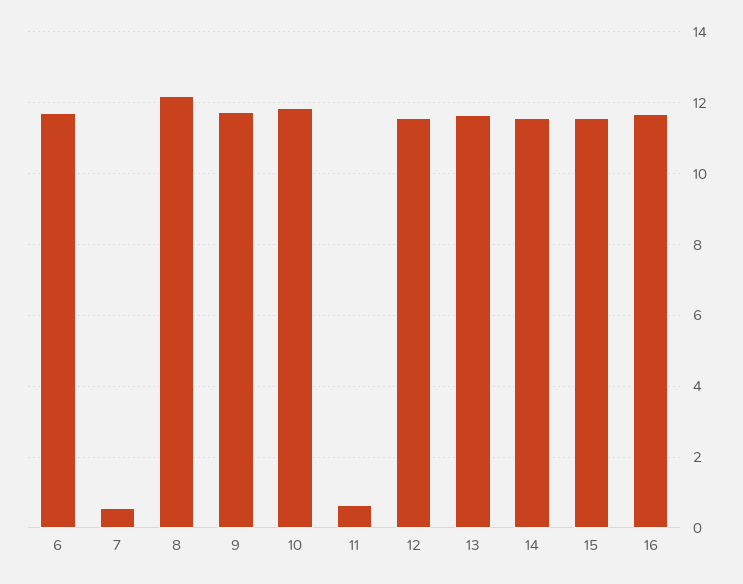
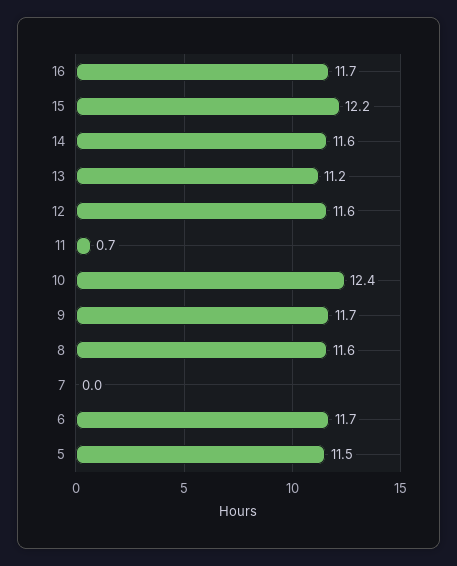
7: 0.6 -> 0
8: 12.2 -> 11.6
10: 11.8 -> 12.4
13: 11.6 -> 11.2
15: 11.6 -> 12.2
5: none -> 11.5

